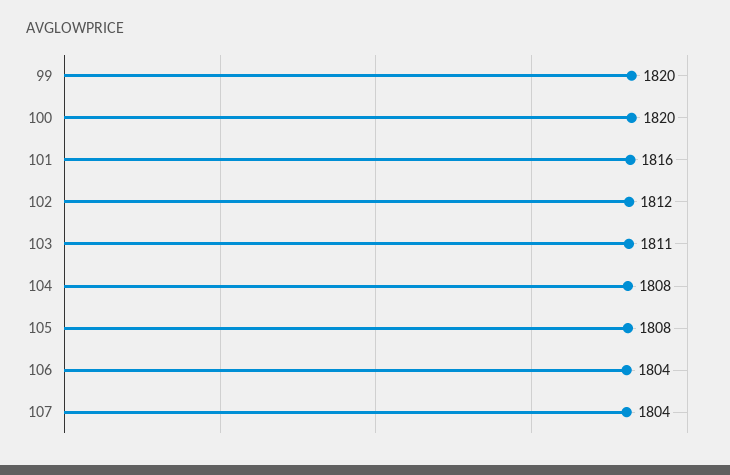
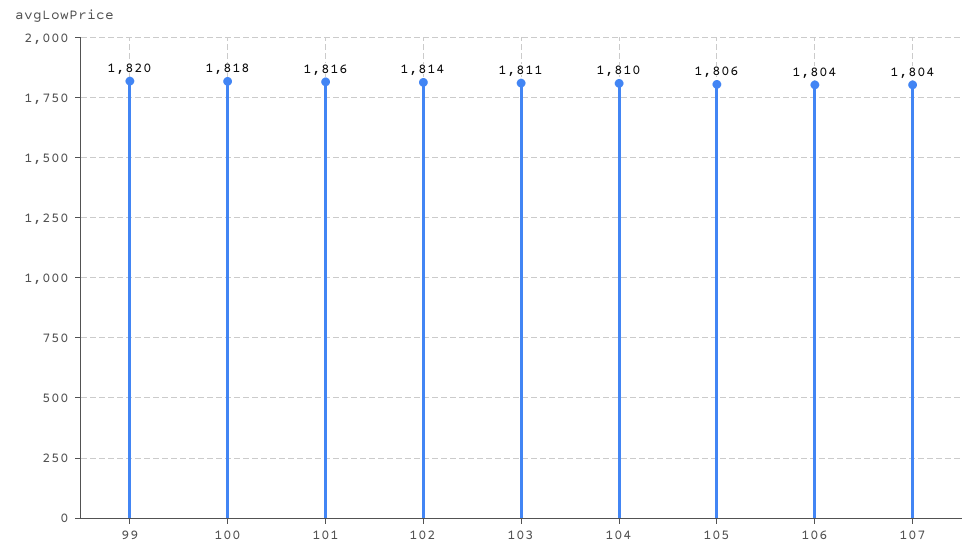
100: 1820 -> 1818
102: 1812 -> 1814
104: 1808 -> 1810
105: 1808 -> 1806

